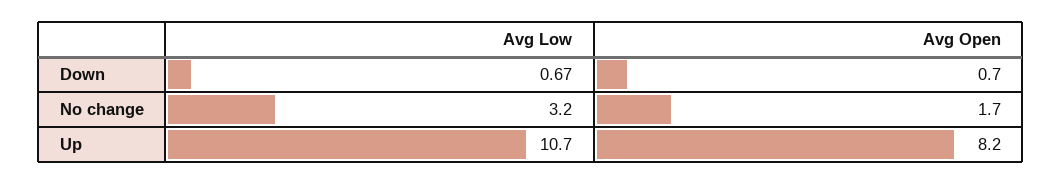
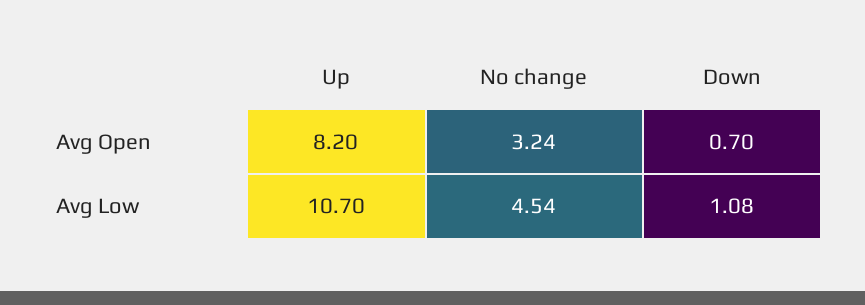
Avg Low, Down: 0.67 -> 1.08
Avg Low, No change: 3.2 -> 4.54
Avg Open, No change: 1.7 -> 3.24

